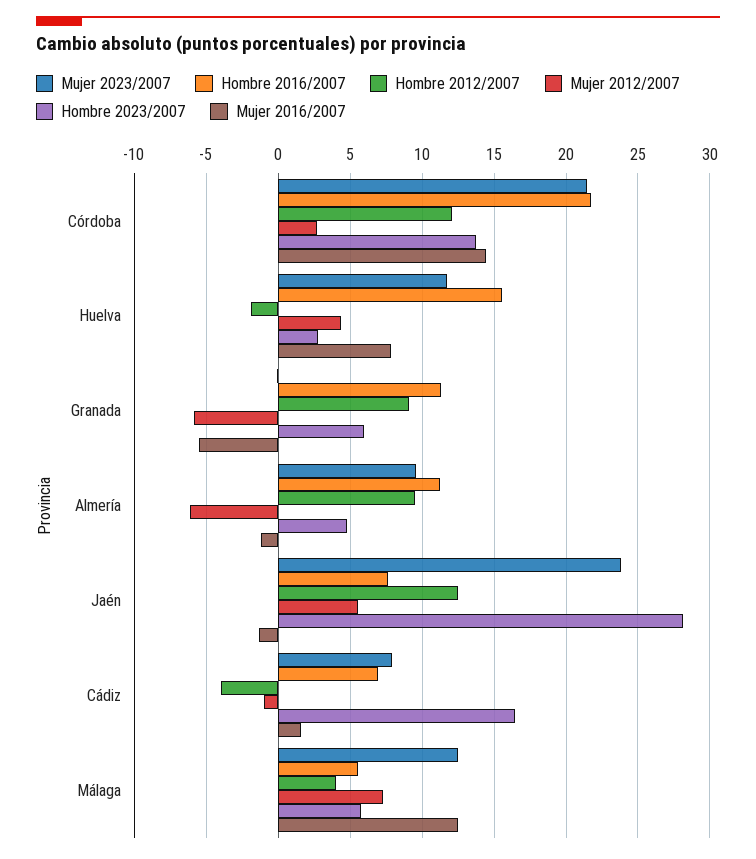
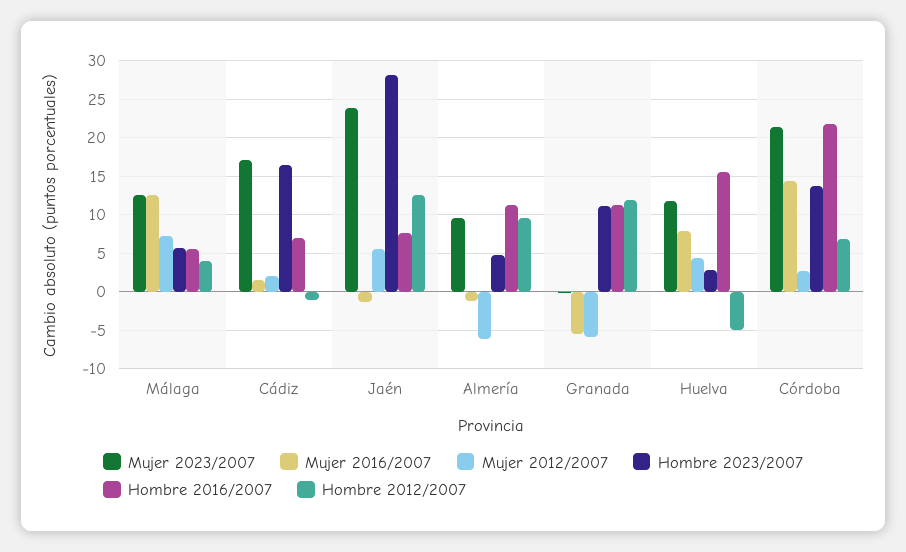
Hombre 2012/2007, Córdoba: 12 -> 7
Hombre 2012/2007, Huelva: -2 -> -5
Hombre 2012/2007, Granada: 9 -> 12
Hombre 2023/2007, Granada: 6 -> 11
Mujer 2023/2007, Cádiz: 8 -> 17
Hombre 2012/2007, Cádiz: -4 -> -1
Mujer 2012/2007, Cádiz: -1 -> 2

